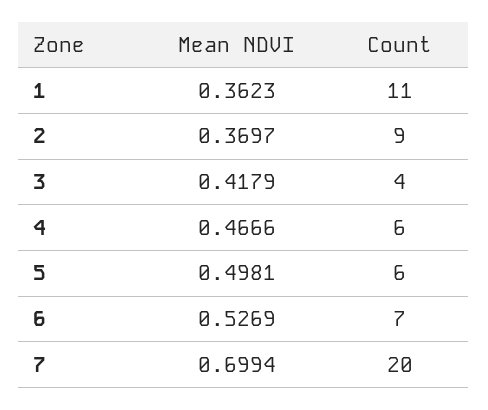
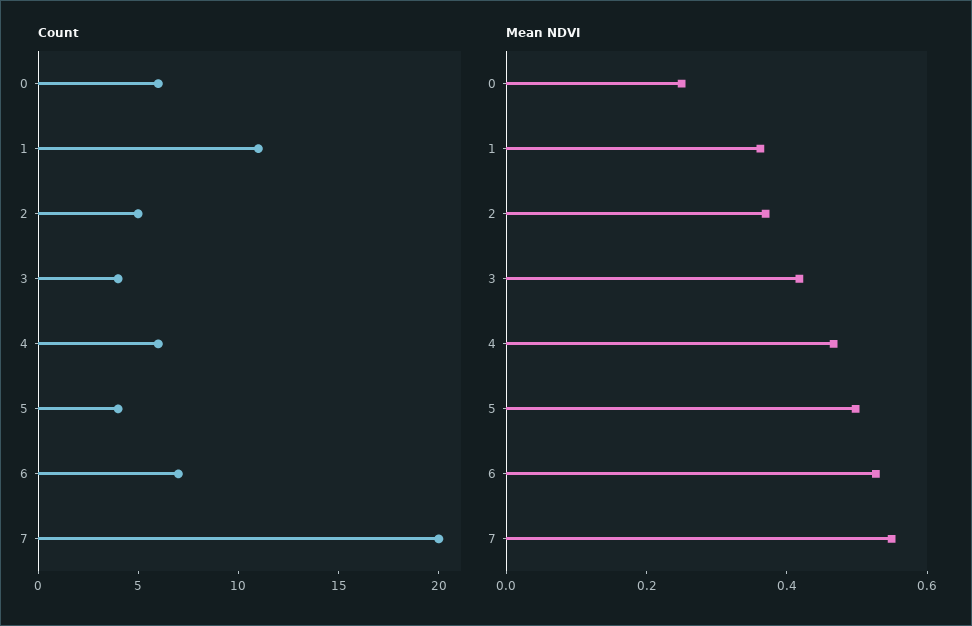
Count, 2: 9 -> 5
Count, 5: 6 -> 4
Mean NDVI, 7: 0.6994 -> 0.55
Count, 0: none -> 6
Mean NDVI, 0: none -> 0.25

